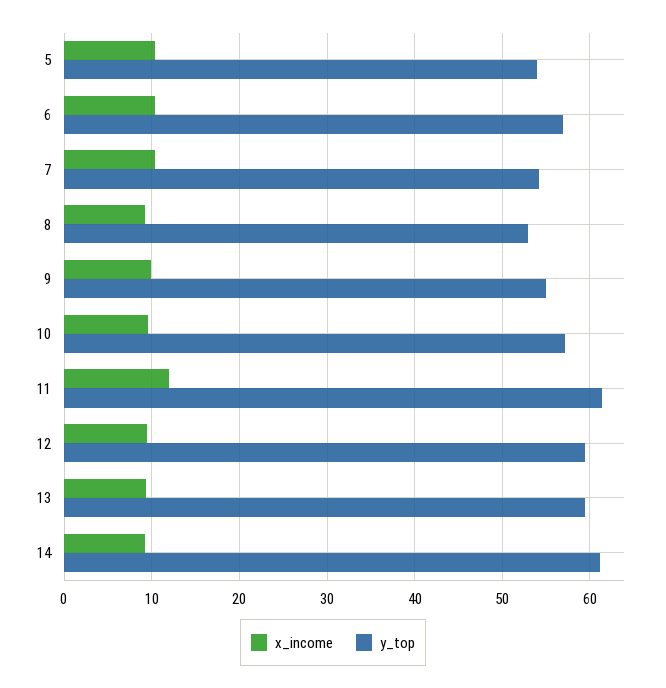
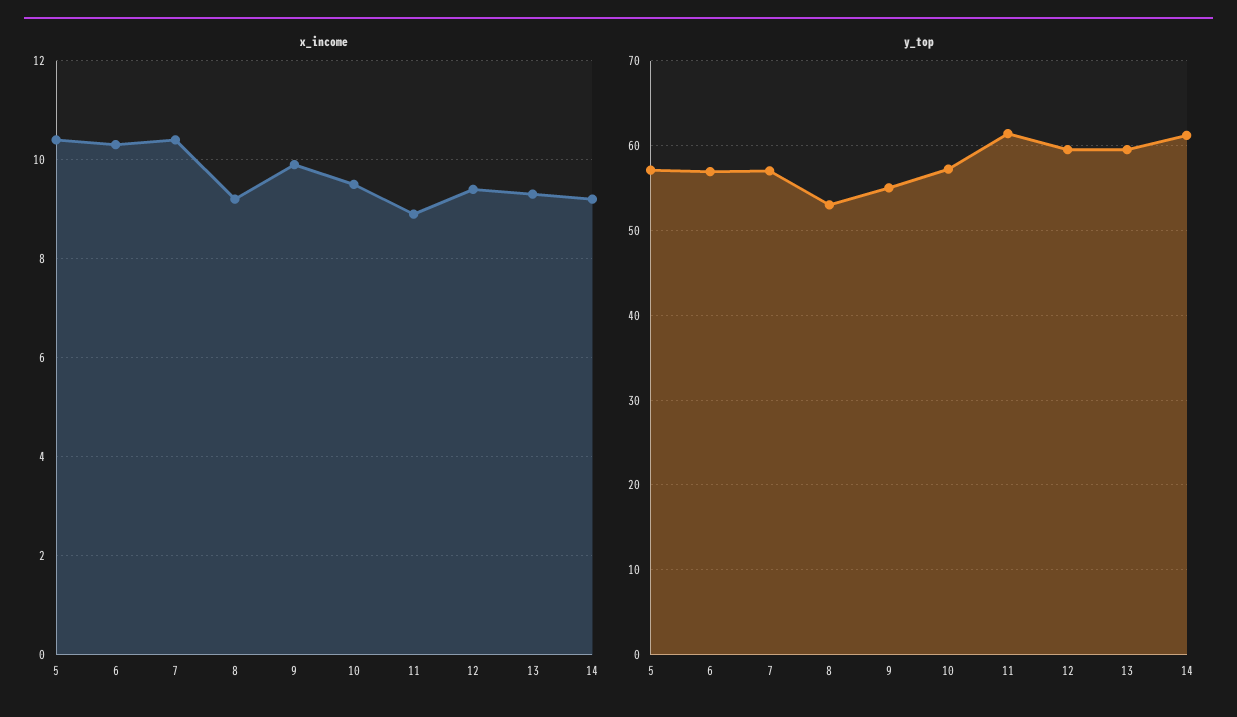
y_top, 5: 54 -> 57
y_top, 7: 54 -> 57
x_income, 11: 12 -> 9

